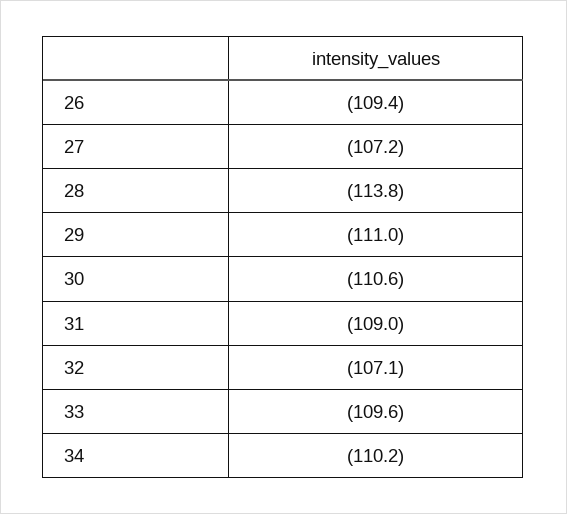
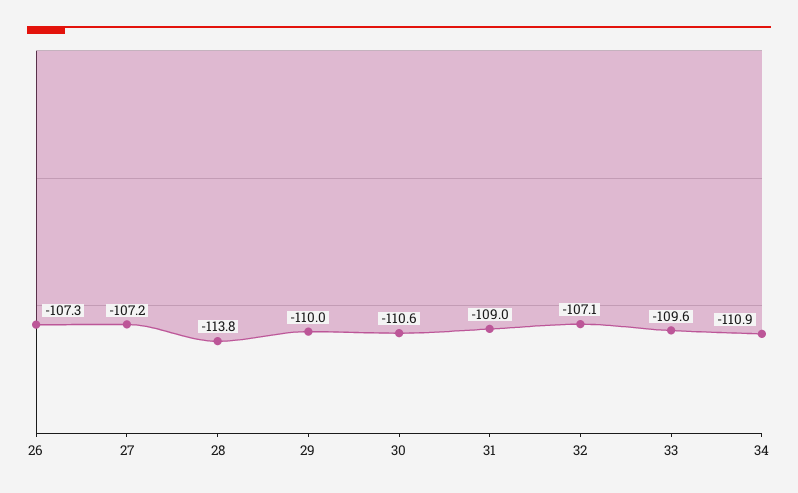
26: -109.4 -> -107.3
29: -111 -> -110
34: -110.2 -> -110.9

